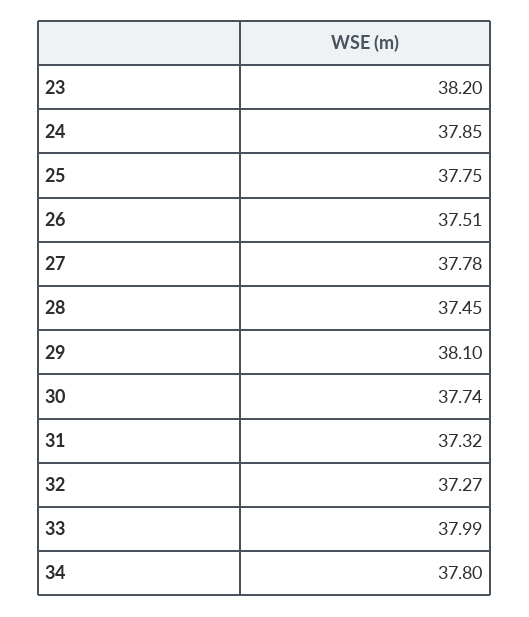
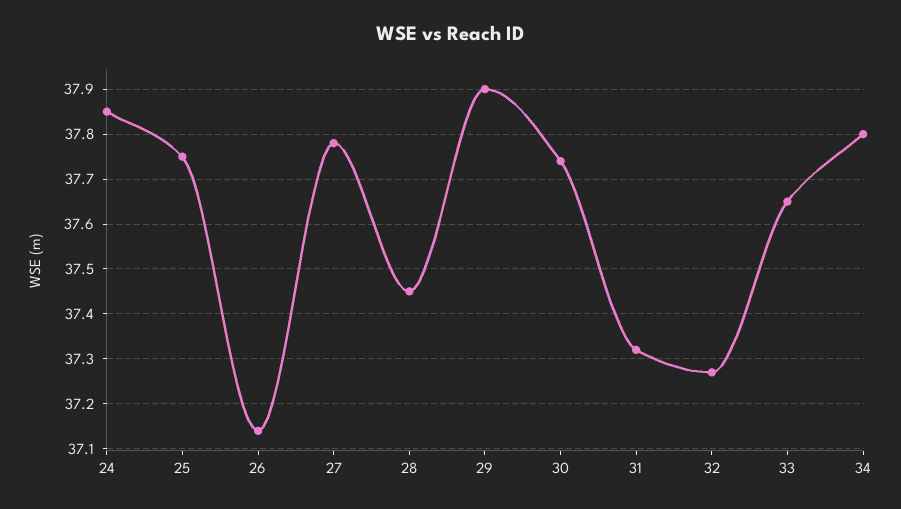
23: 38.2 -> none
26: 37.51 -> 37.15
29: 38.1 -> 37.9
33: 37.99 -> 37.65

